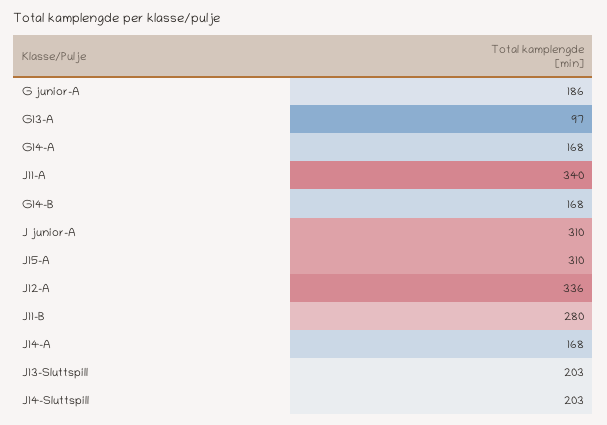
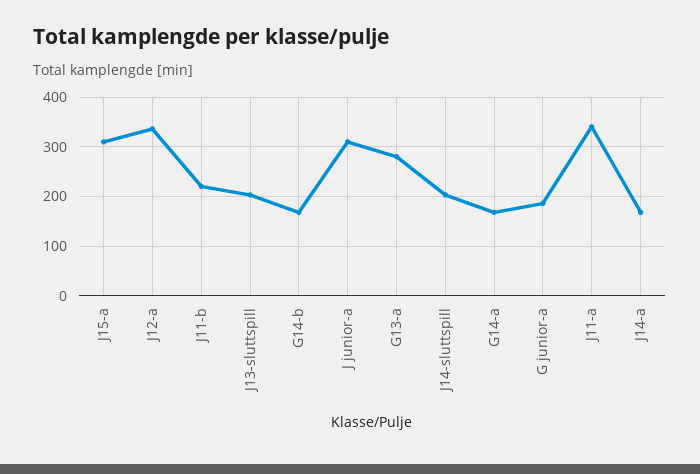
G13-A: 97 -> 280
J11-B: 280 -> 220

